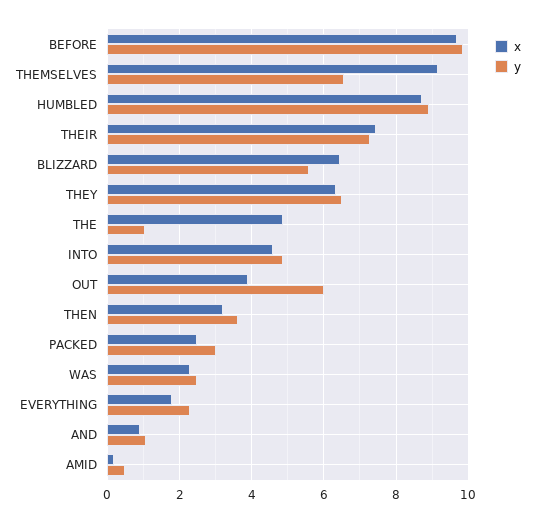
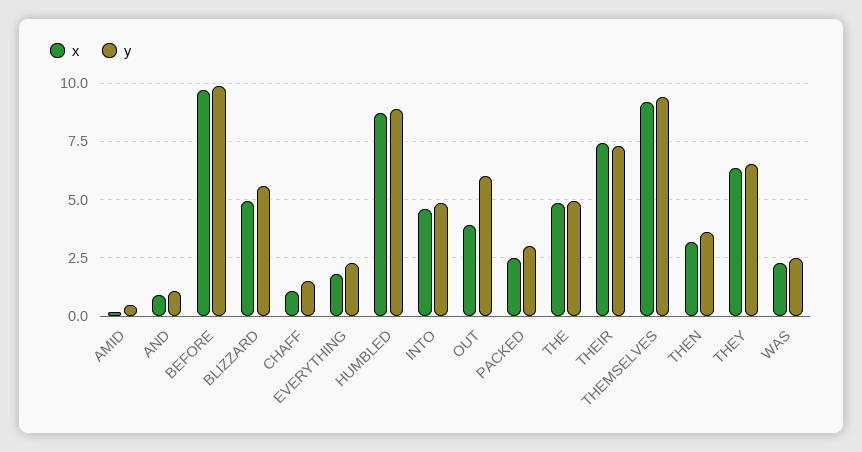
y, THEMSELVES: 6.6 -> 9.5
x, BLIZZARD: 6.4 -> 5
y, THE: 1 -> 5
x, CHAFF: none -> 1
y, CHAFF: none -> 1.5

